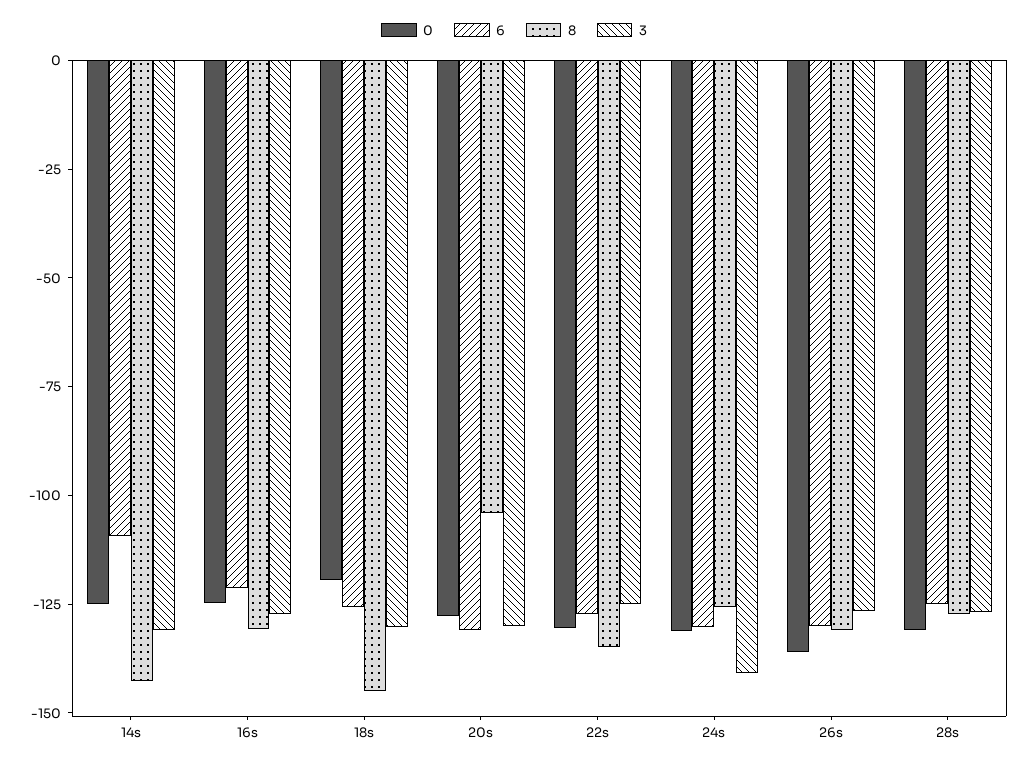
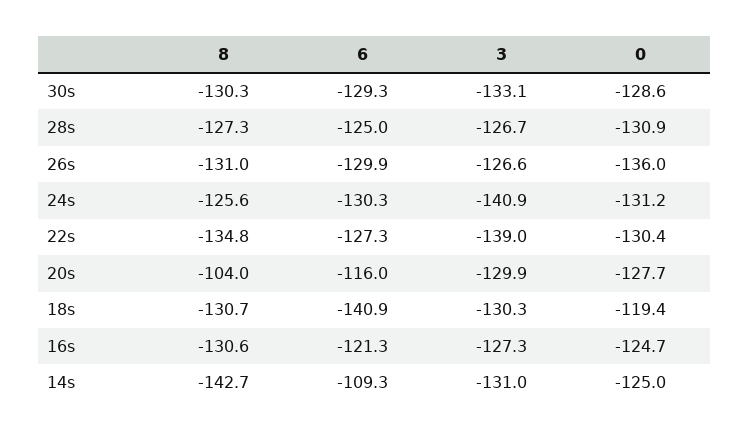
6, 18s: -125 -> -140.9
8, 18s: -145 -> -130.7
6, 20s: -130 -> -116
3, 22s: -125 -> -139
8, 30s: none -> -130.3
6, 30s: none -> -129.3
3, 30s: none -> -133.1
0, 30s: none -> -128.6

